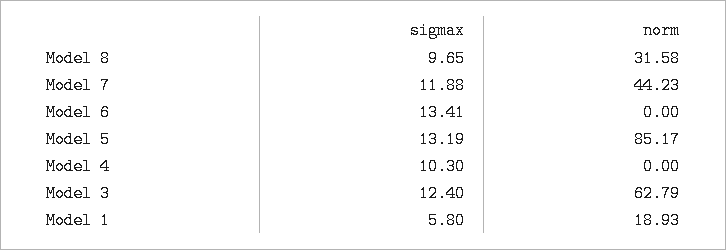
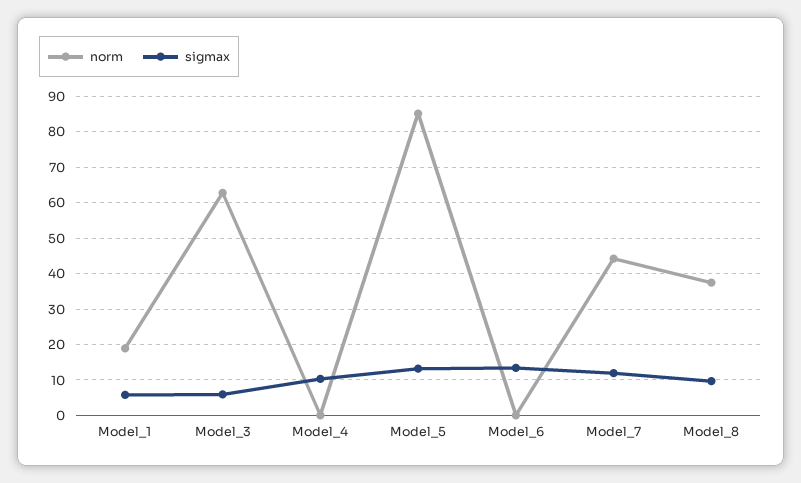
norm, Model 8: 31.58 -> 38
sigmax, Model 3: 12.4 -> 6

